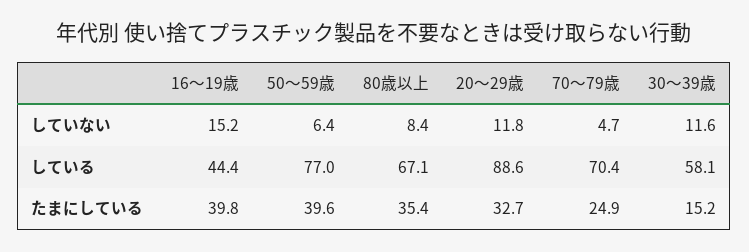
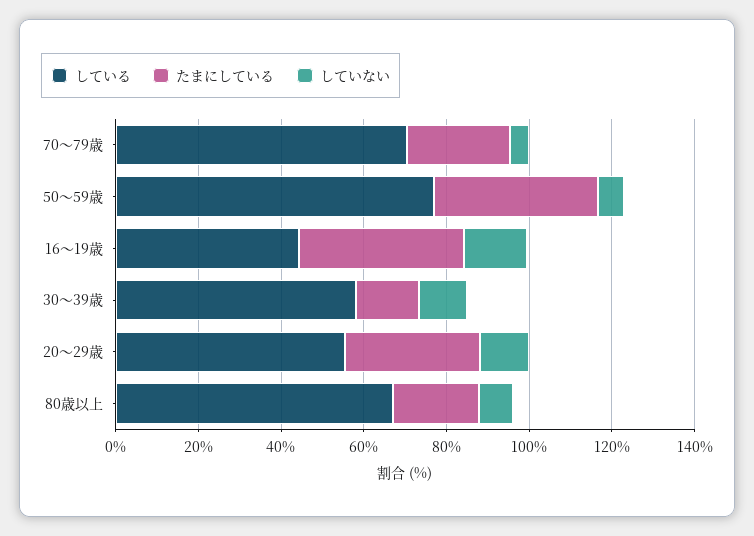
している, 20～29歳: 88.6 -> 55
たまにしている, 80歳以上: 35.4 -> 20

